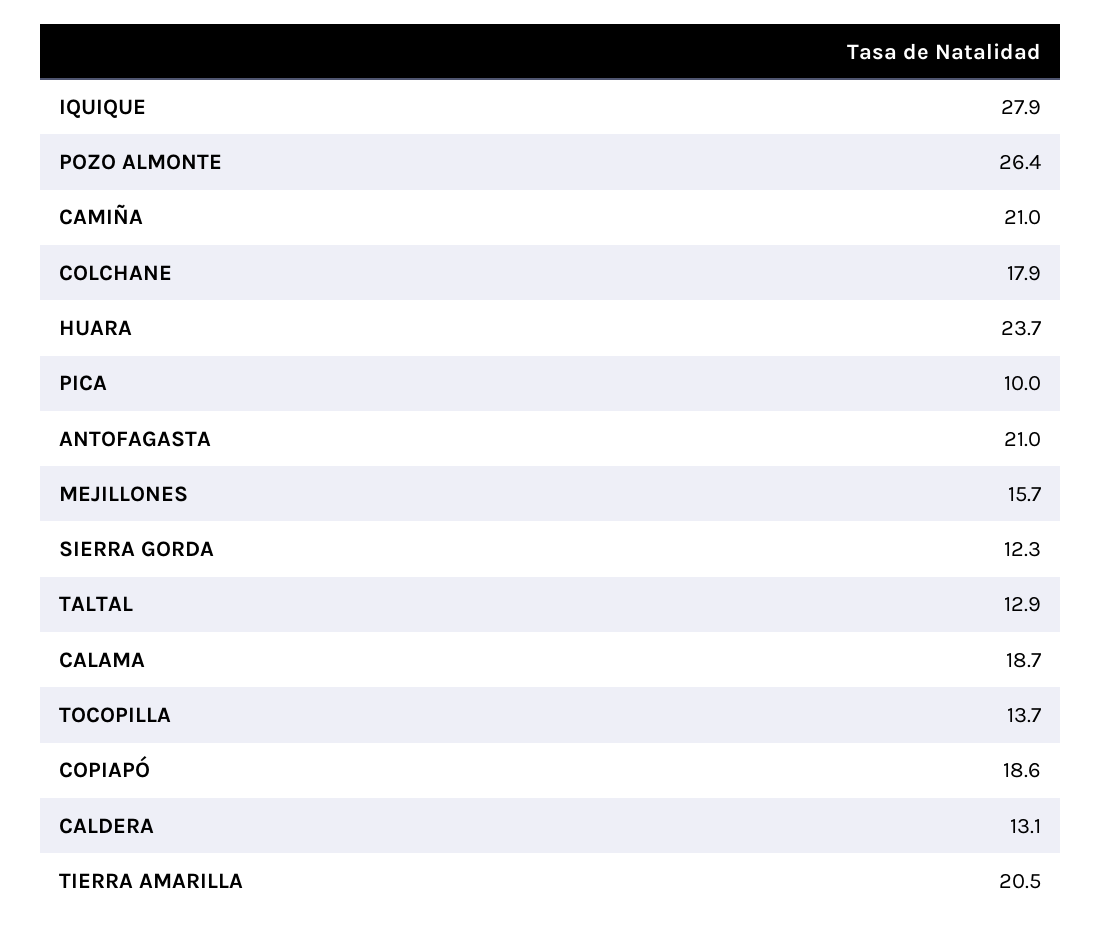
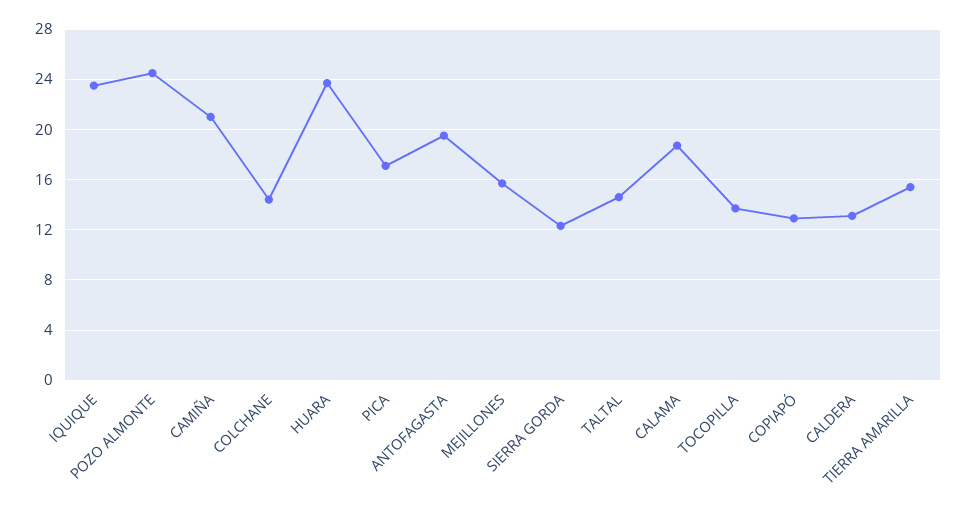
IQUIQUE: 27.9 -> 23.5
POZO ALMONTE: 26.4 -> 24.5
COLCHANE: 17.9 -> 14.5
PICA: 10 -> 17
ANTOFAGASTA: 21 -> 19.5
TALTAL: 12.9 -> 14.5
COPIAPÓ: 18.6 -> 13
TIERRA AMARILLA: 20.5 -> 15.5

